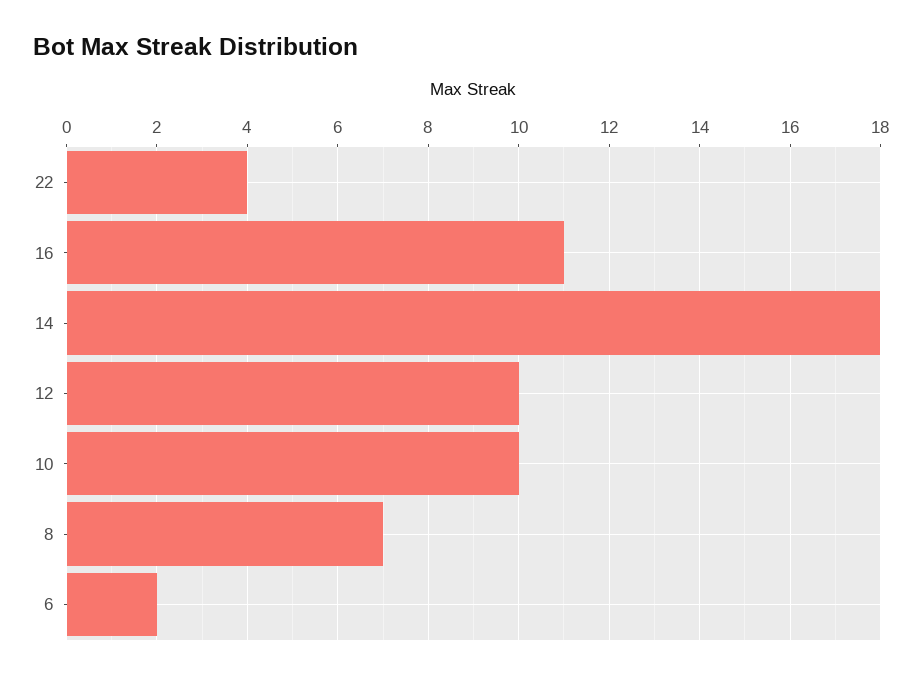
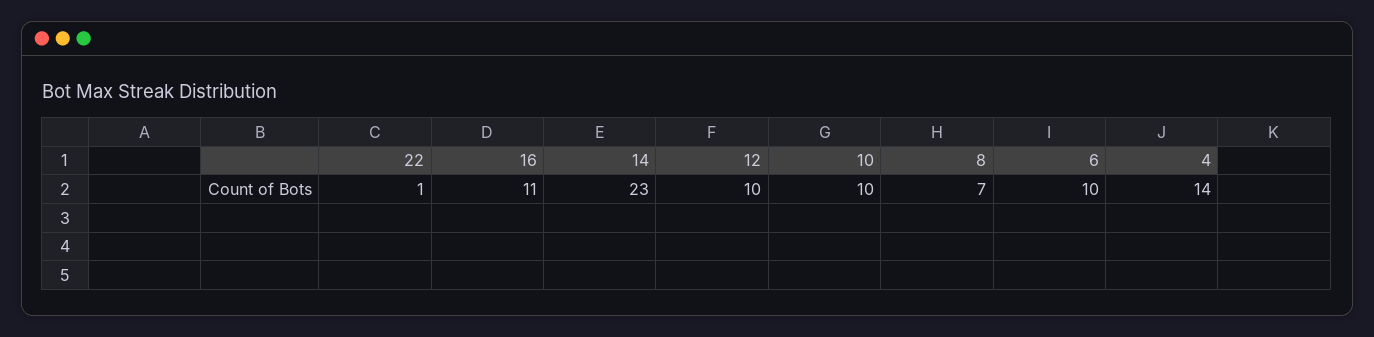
22: 4 -> 1
14: 18 -> 23
6: 2 -> 10
4: none -> 14

